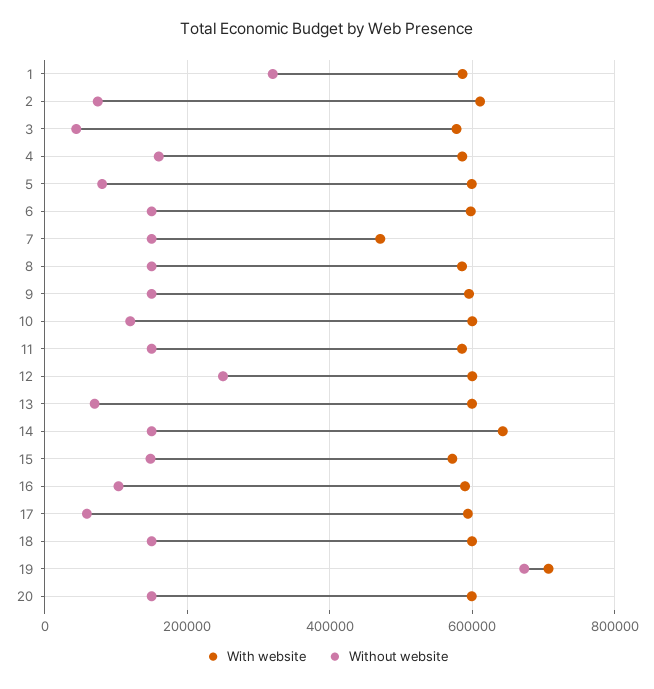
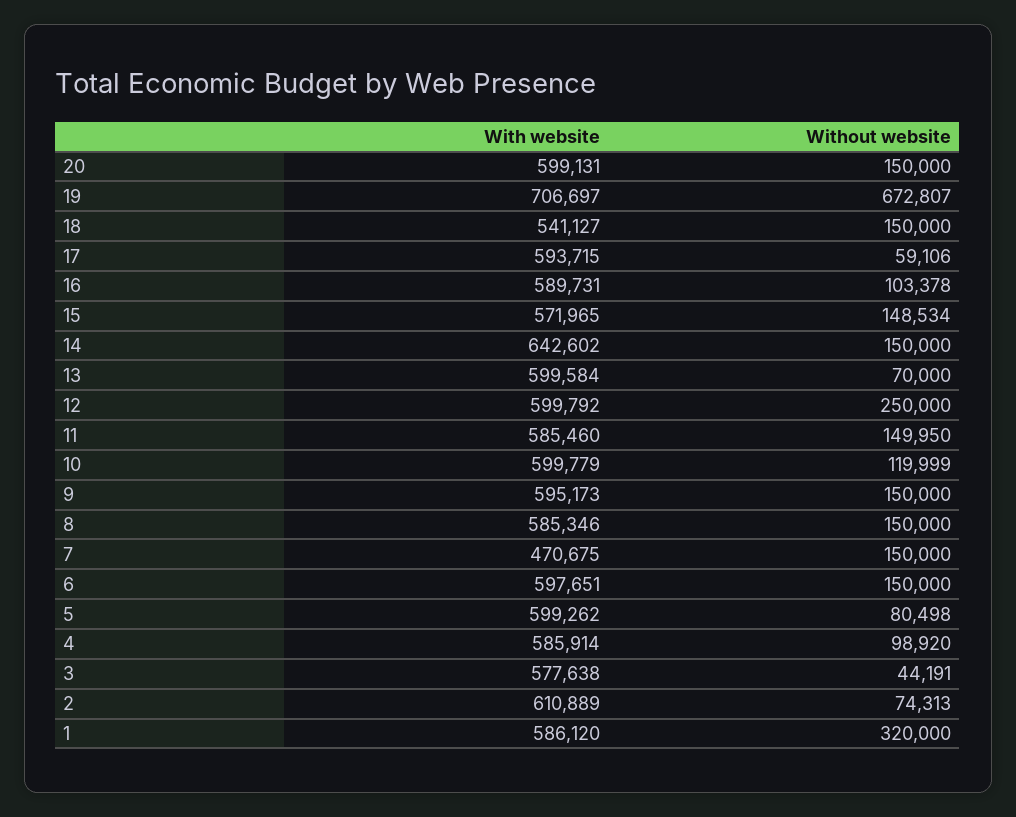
Without website, 4: 160000 -> 98920
With website, 18: 600000 -> 541127

